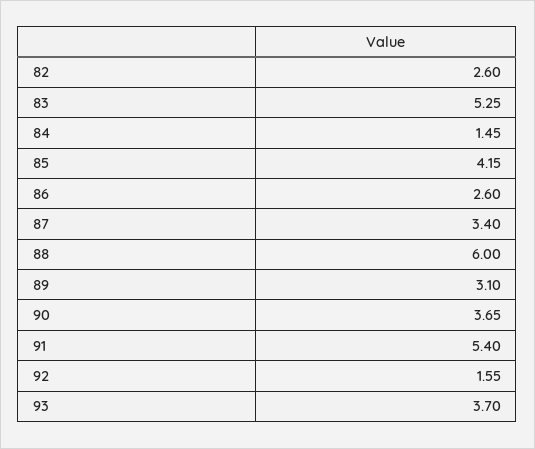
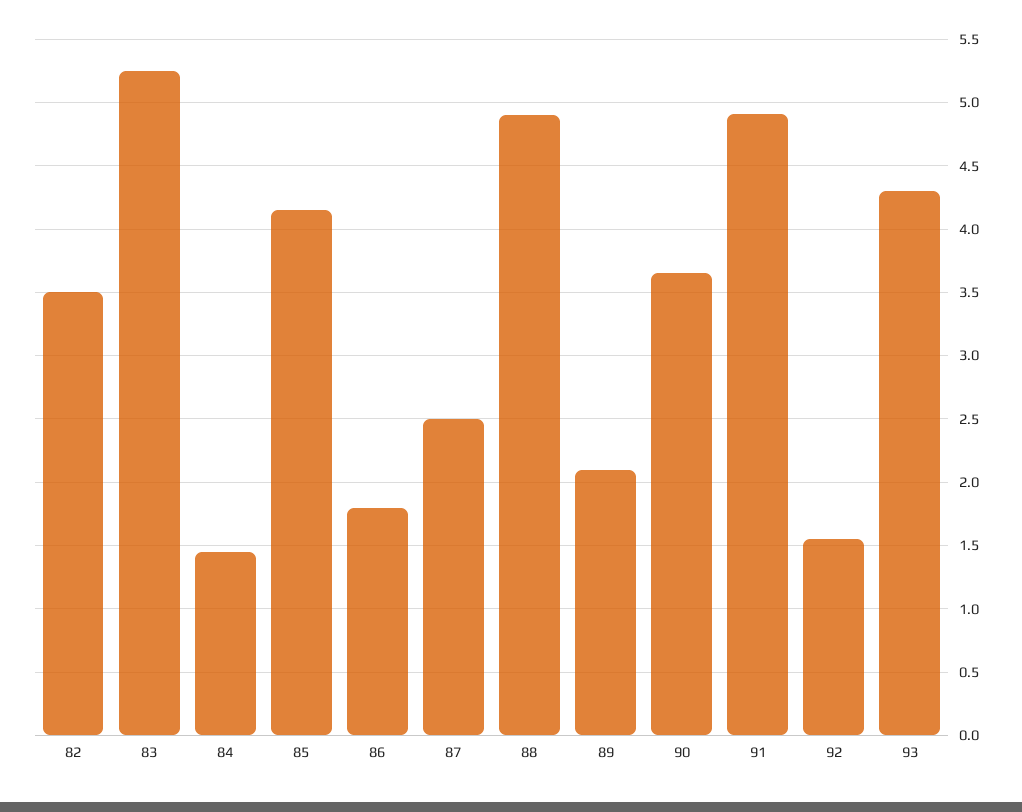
82: 2.6 -> 3.5
86: 2.6 -> 1.8
87: 3.4 -> 2.5
88: 6 -> 4.9
89: 3.1 -> 2.1
91: 5.4 -> 4.9
93: 3.7 -> 4.3

